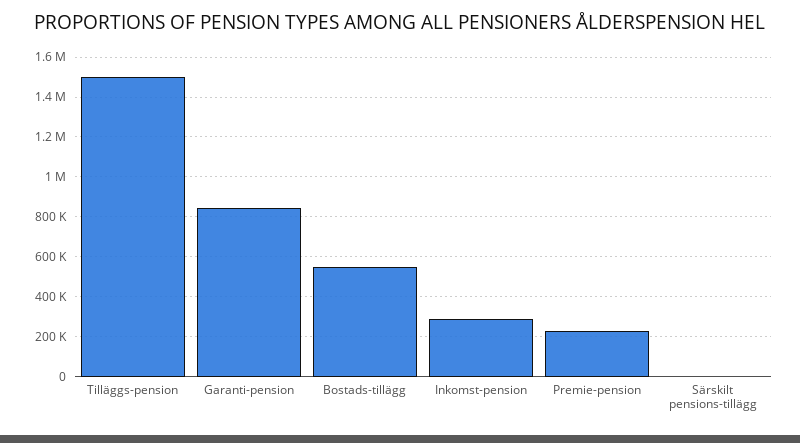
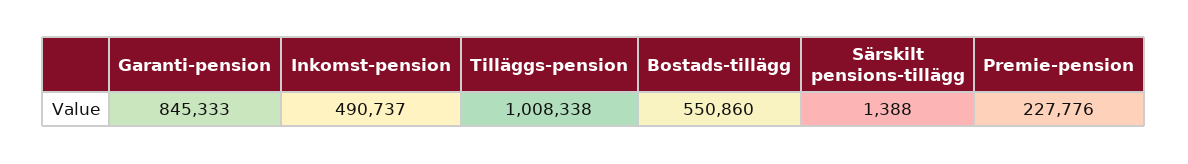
Tilläggs-pension: 1500000 -> 1008338
Inkomst-pension: 300000 -> 490737

